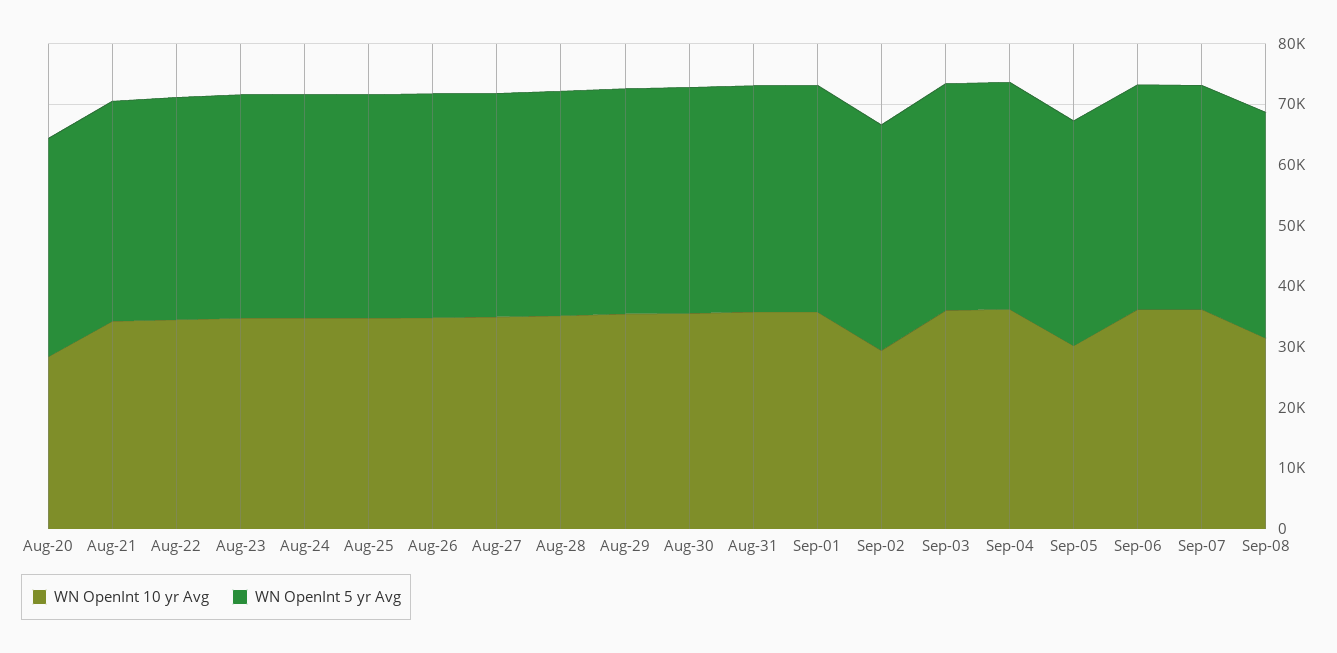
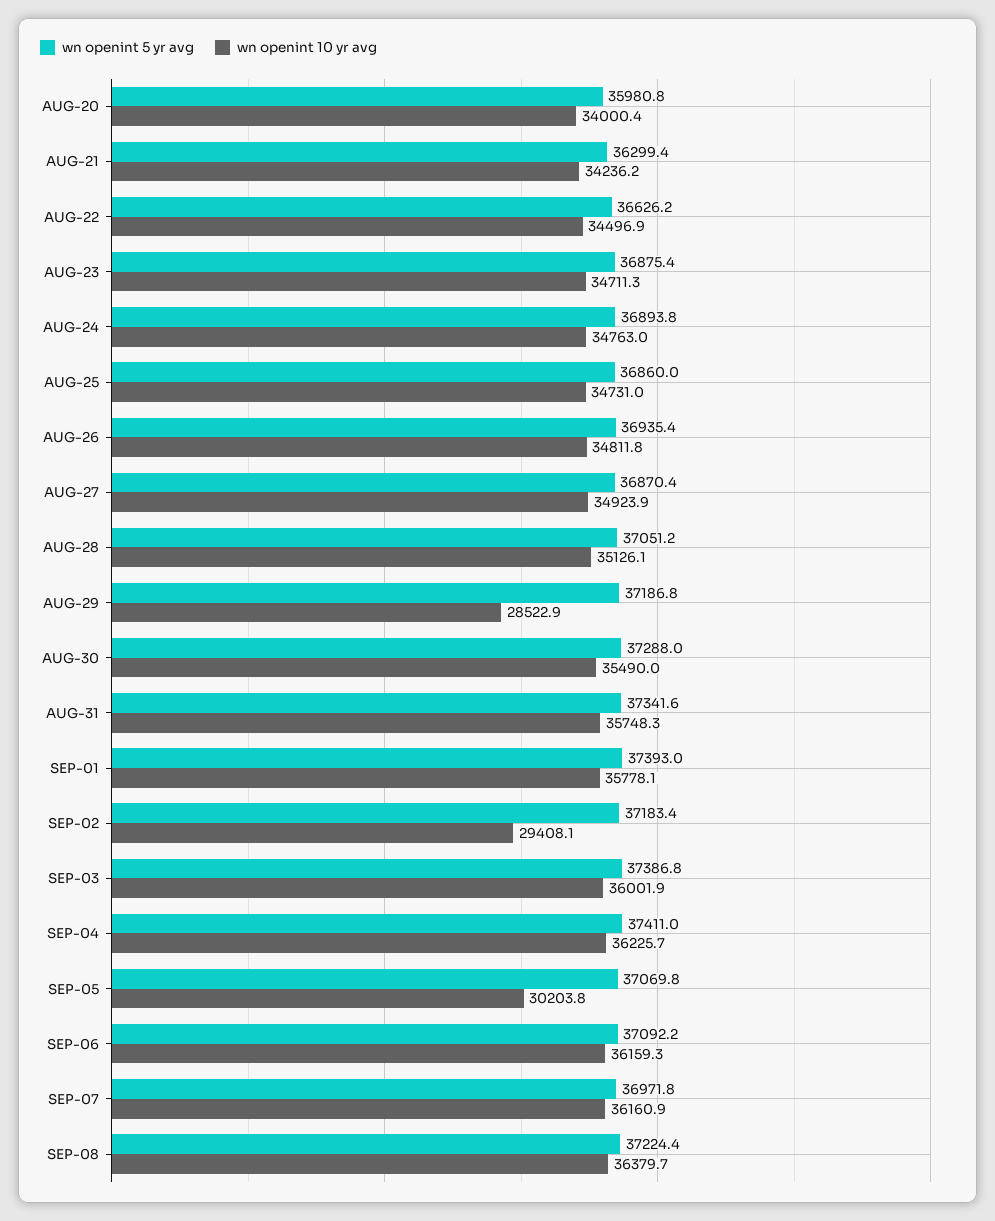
WN OpenInt 10 yr Avg, Aug-20: 28000 -> 34000.4
WN OpenInt 10 yr Avg, Aug-29: 36000 -> 28522.9
WN OpenInt 10 yr Avg, Sep-08: 32000 -> 36379.7

